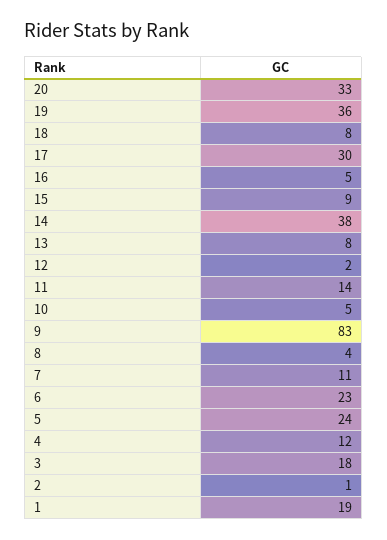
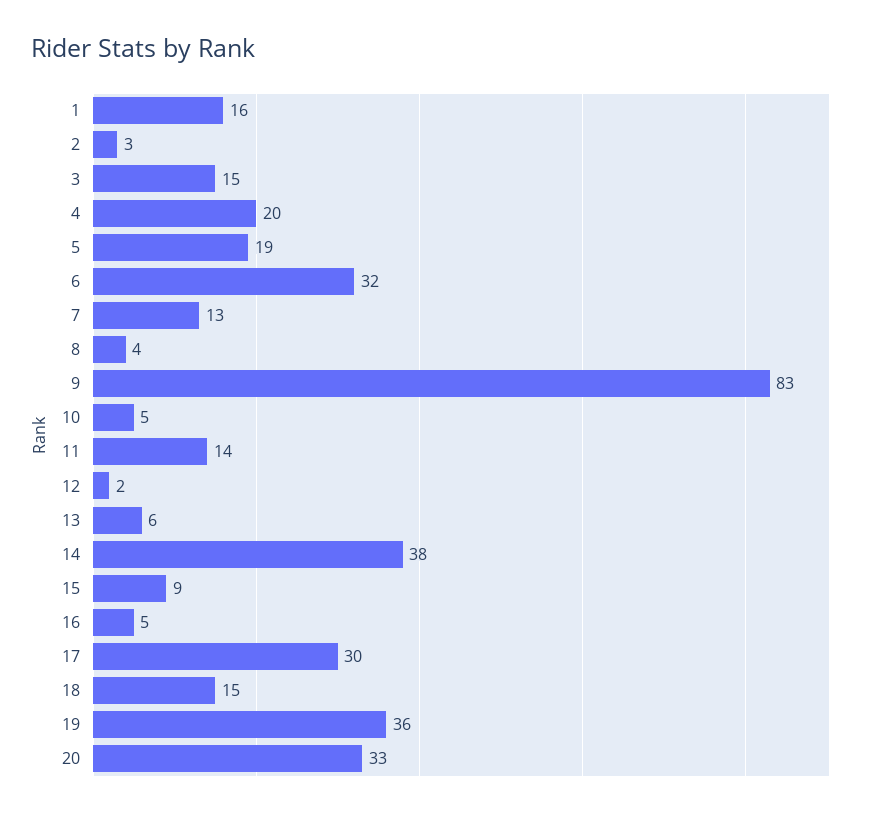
18: 8 -> 15
13: 8 -> 6
7: 11 -> 13
6: 23 -> 32
5: 24 -> 19
4: 12 -> 20
3: 18 -> 15
2: 1 -> 3
1: 19 -> 16

